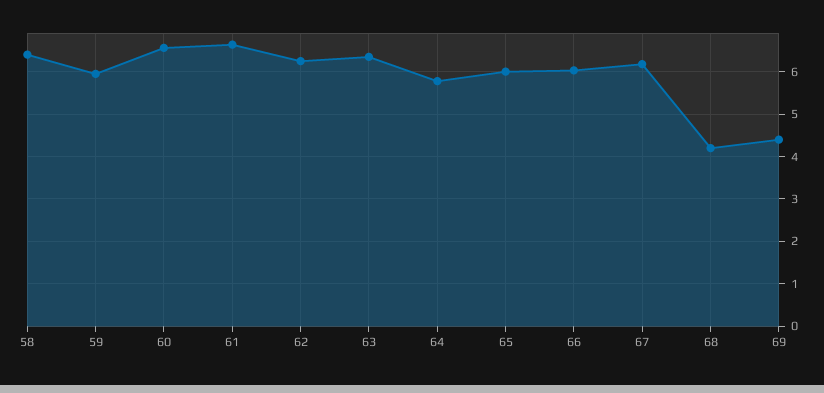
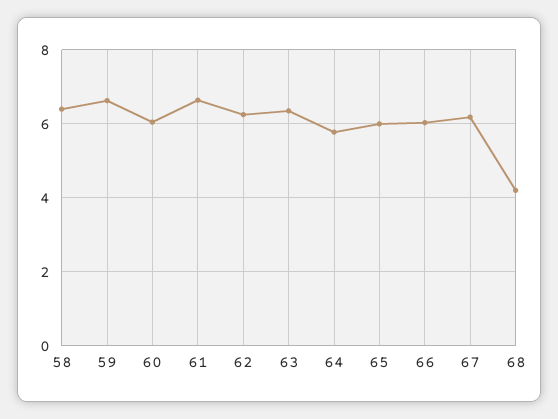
59: 6 -> 6.6
60: 6.6 -> 6
69: 4.4 -> none

